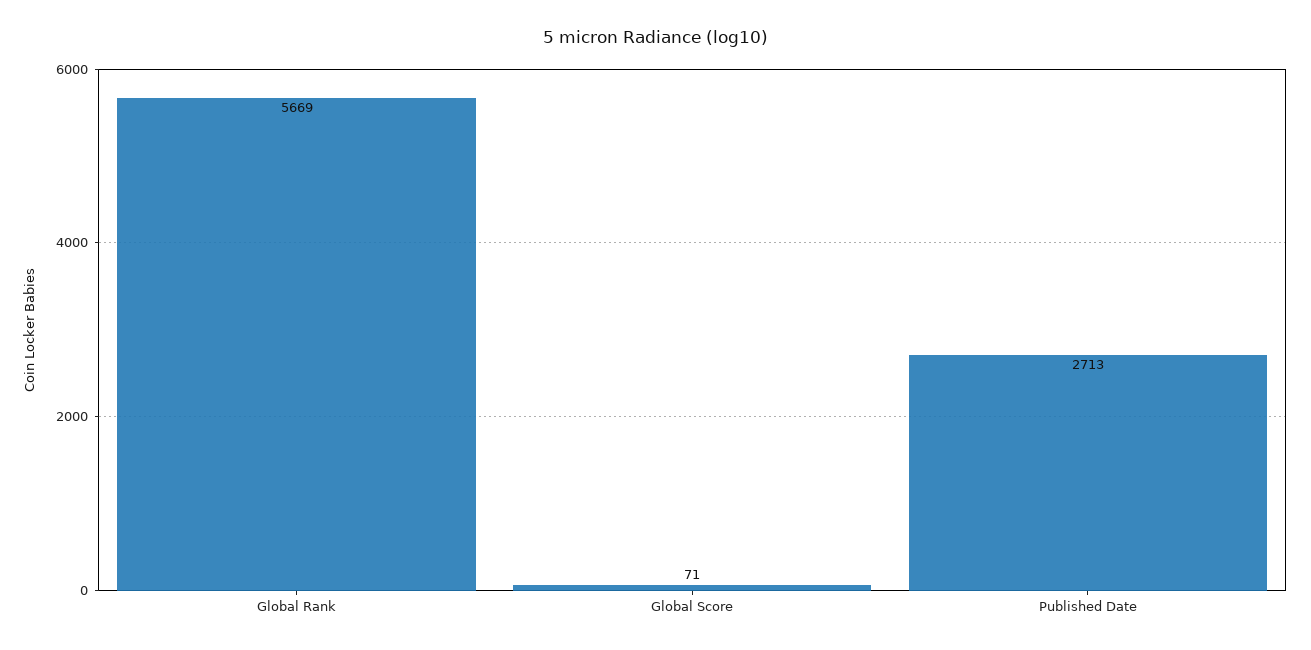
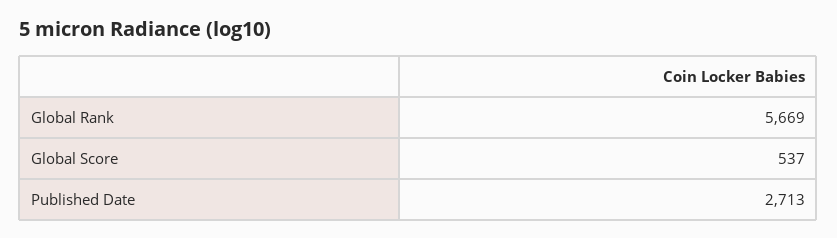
Global Score: 71 -> 537

